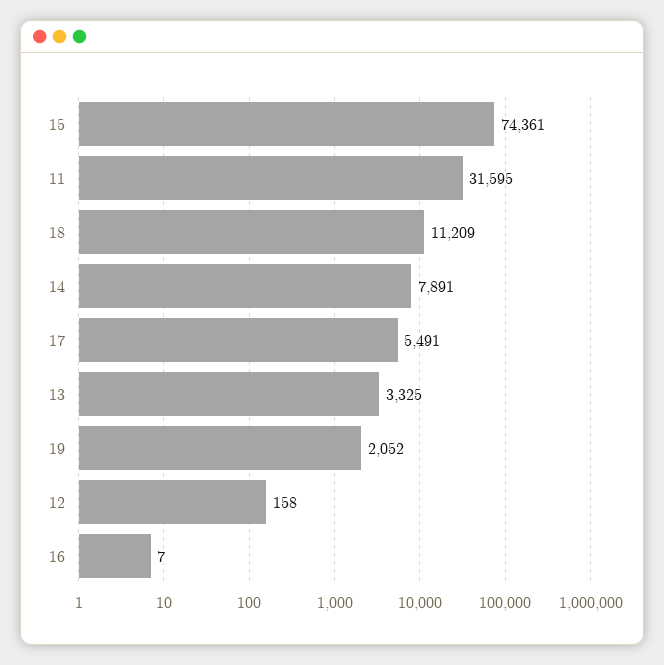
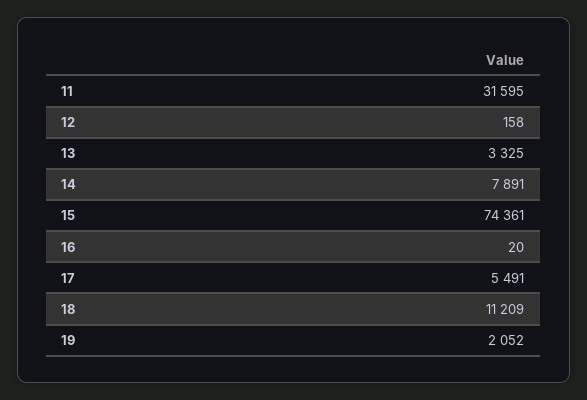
16: 7 -> 20

